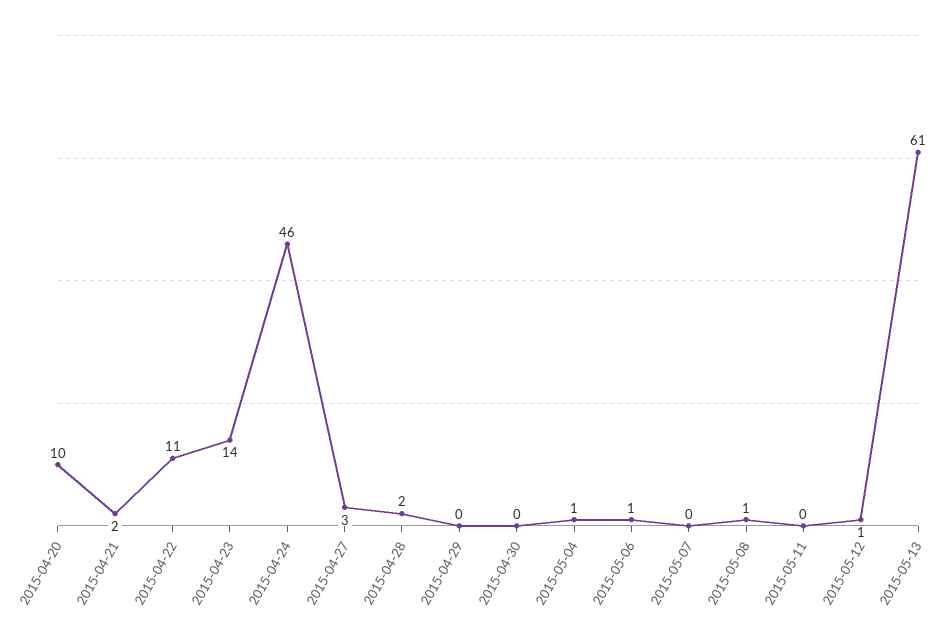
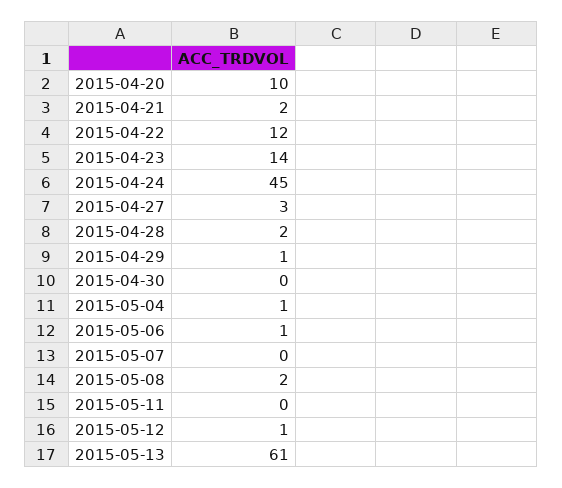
2015-04-22: 11 -> 12
2015-04-24: 46 -> 45
2015-04-29: 0 -> 1
2015-05-08: 1 -> 2

